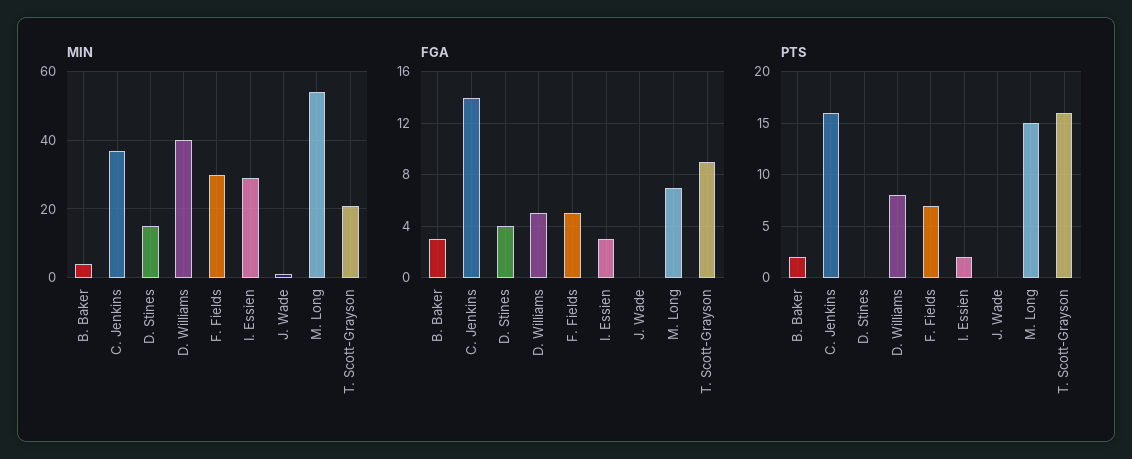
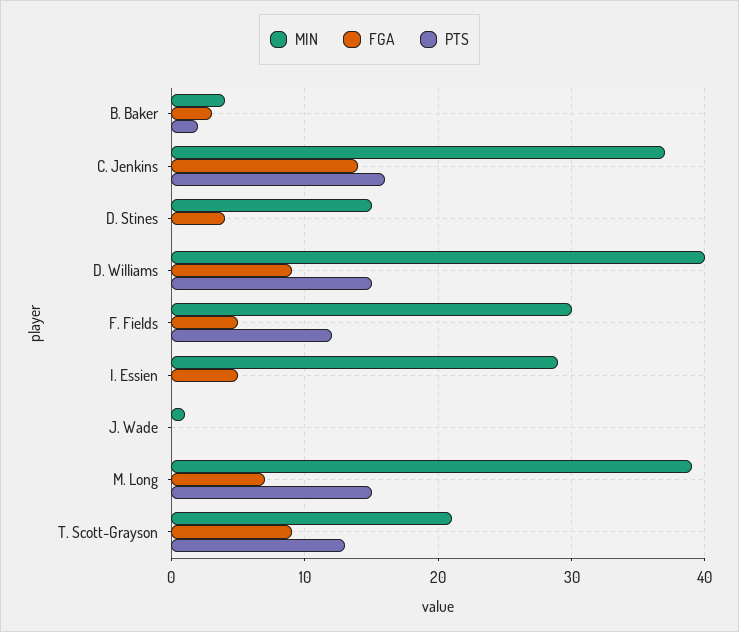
MIN, M. Long: 55 -> 39
FGA, D. Williams: 5 -> 9
FGA, I. Essien: 3 -> 5
PTS, D. Williams: 8 -> 15
PTS, F. Fields: 7 -> 12
PTS, I. Essien: 2 -> 0
PTS, T. Scott-Grayson: 16 -> 13

